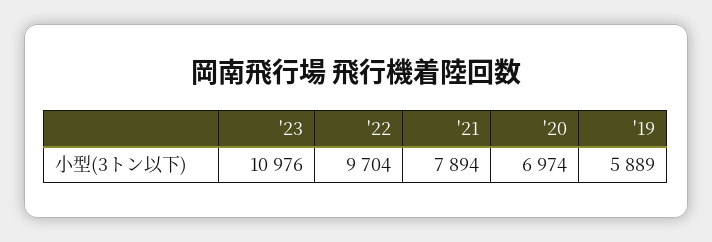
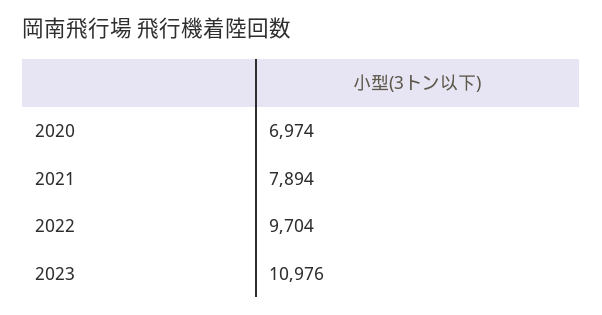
'19: 5889 -> none

